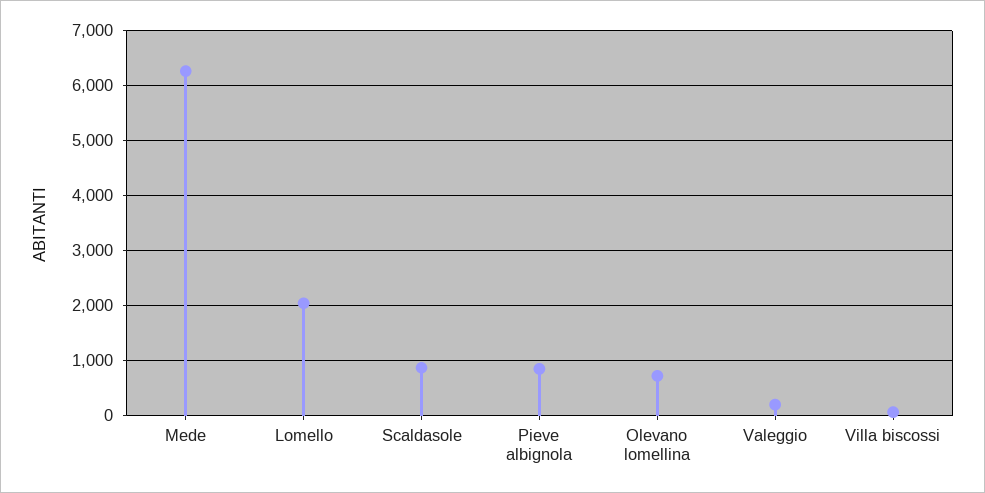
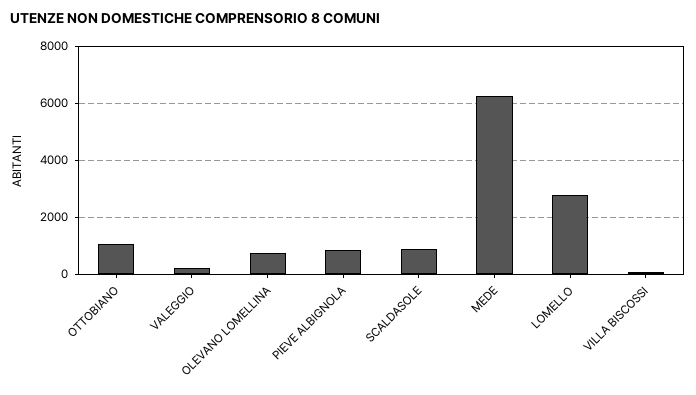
Lomello: 2000 -> 2750
OTTOBIANO: none -> 1000

